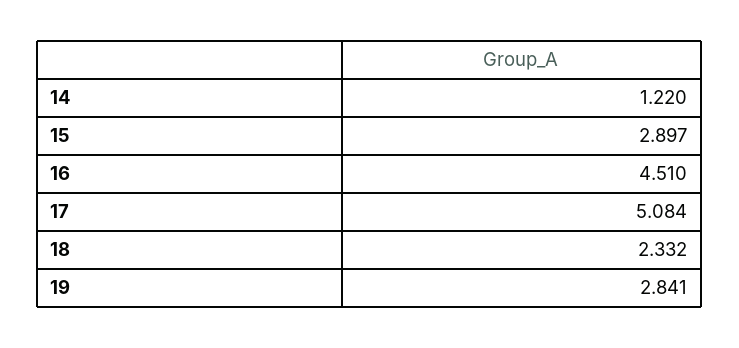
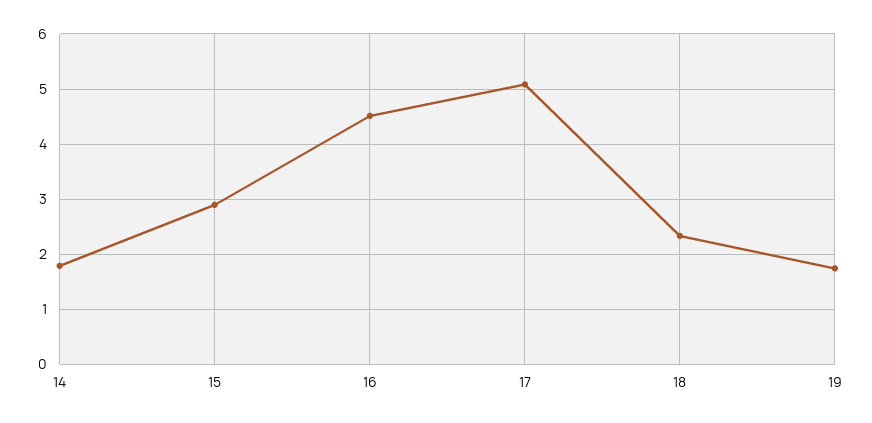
14: 1.22 -> 1.8
19: 2.841 -> 1.8

